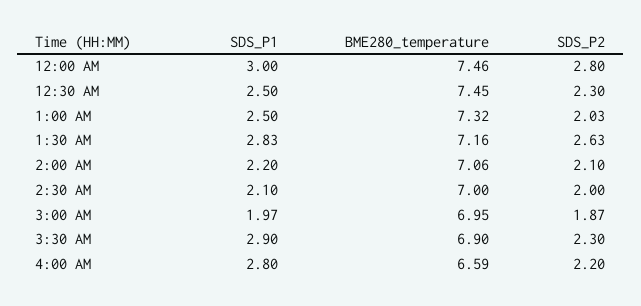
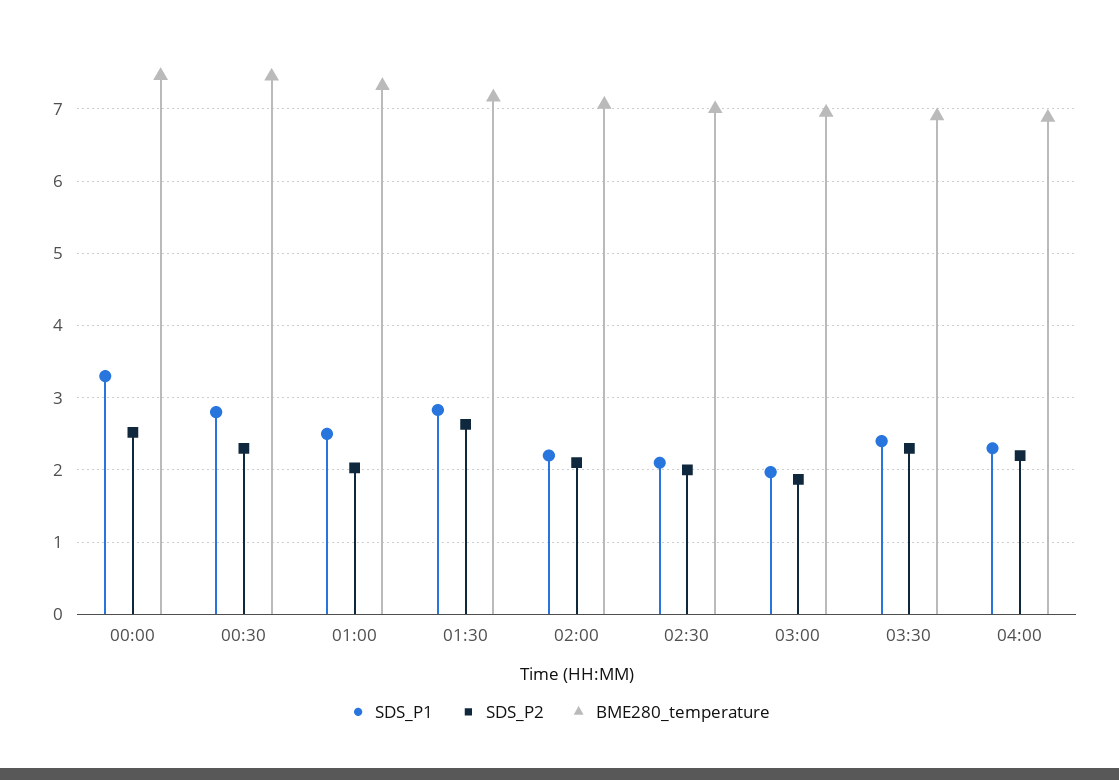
SDS_P1, 12:00 AM: 3 -> 3.3
SDS_P2, 12:00 AM: 2.8 -> 2.5
SDS_P1, 12:30 AM: 2.5 -> 2.8
SDS_P1, 3:30 AM: 2.9 -> 2.4
SDS_P1, 4:00 AM: 2.8 -> 2.3
BME280_temperature, 4:00 AM: 6.59 -> 6.9

